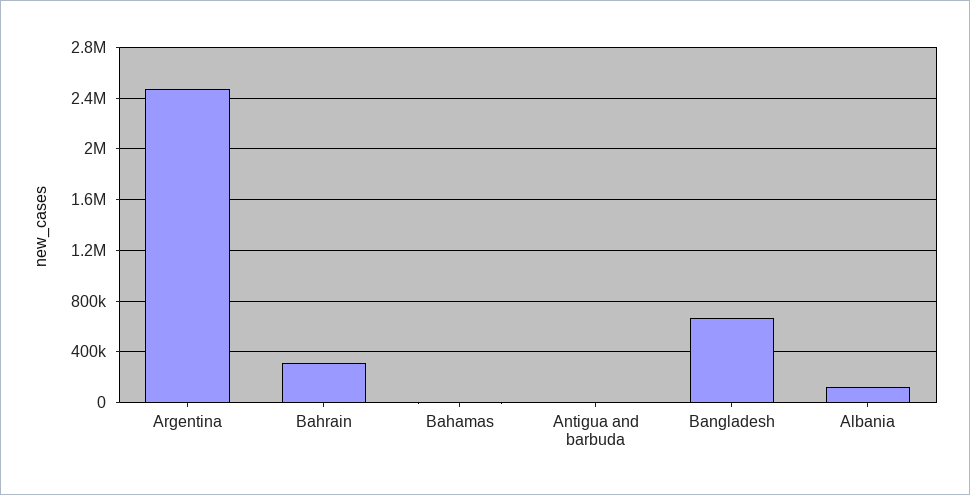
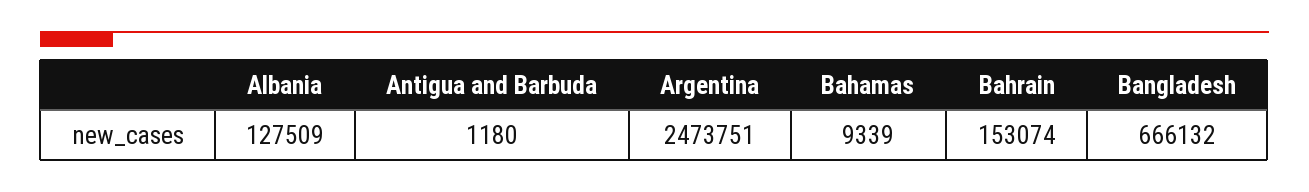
Bahrain: 300000 -> 153074

